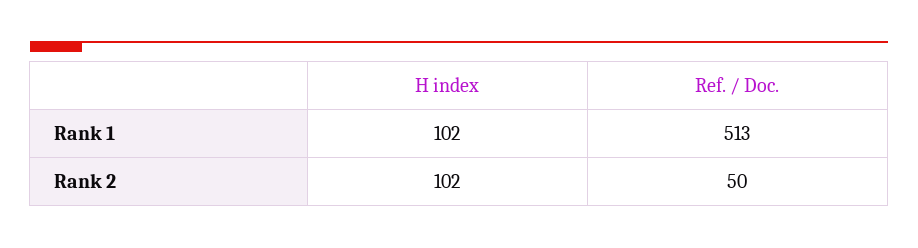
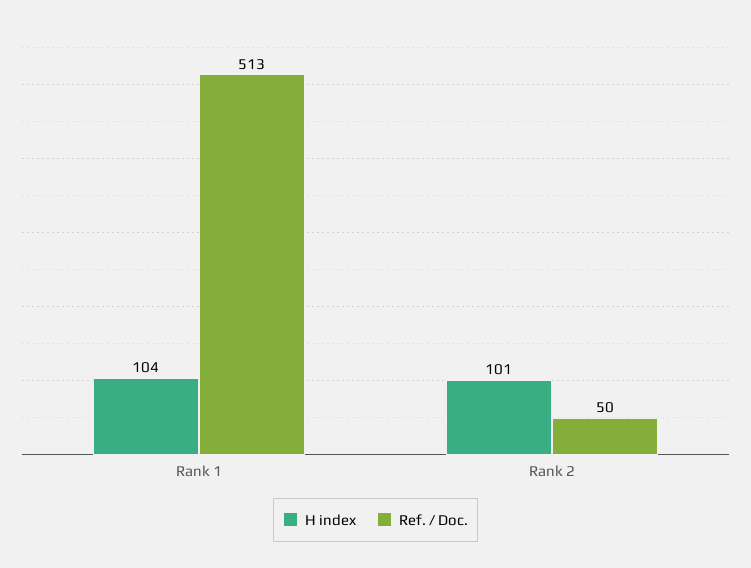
H index, Rank 1: 102 -> 104
H index, Rank 2: 102 -> 101

